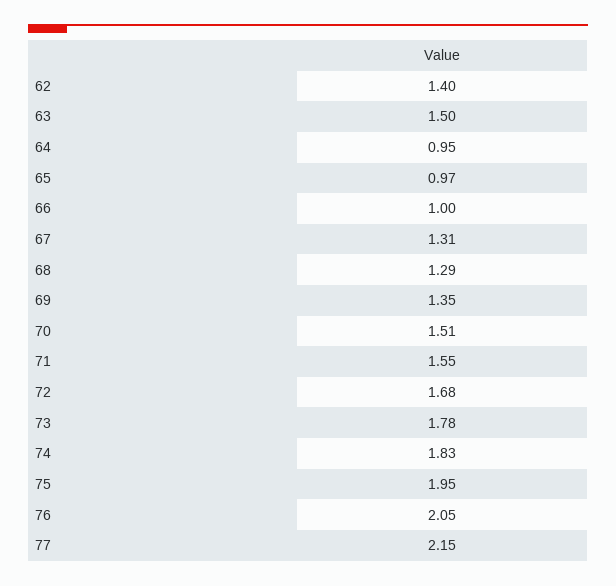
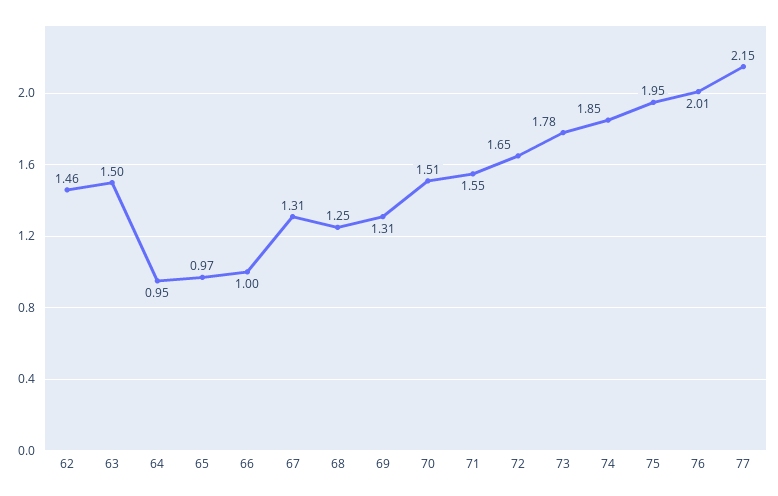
62: 1.4 -> 1.46
68: 1.29 -> 1.25
69: 1.35 -> 1.31
72: 1.68 -> 1.65
74: 1.83 -> 1.85
76: 2.05 -> 2.01

